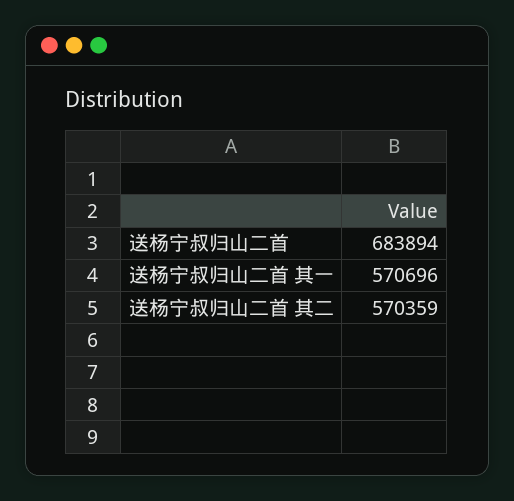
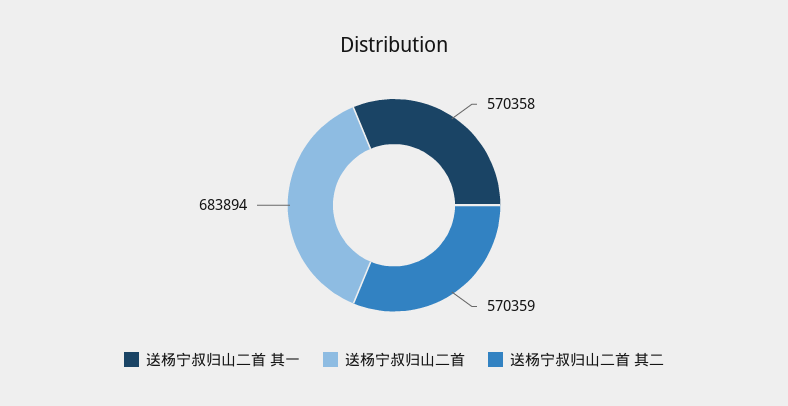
送杨宁叔归山二首 其一: 570696 -> 570358

